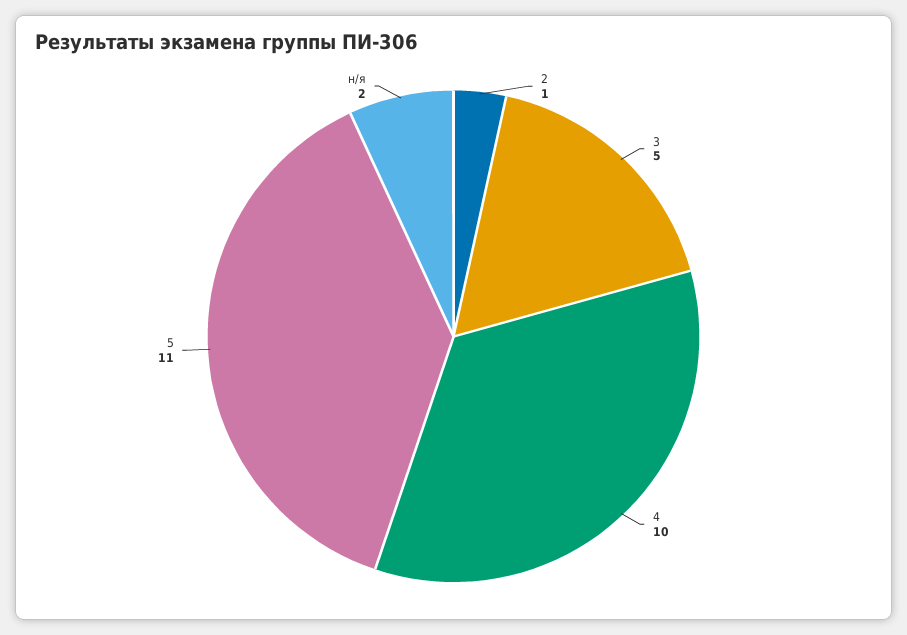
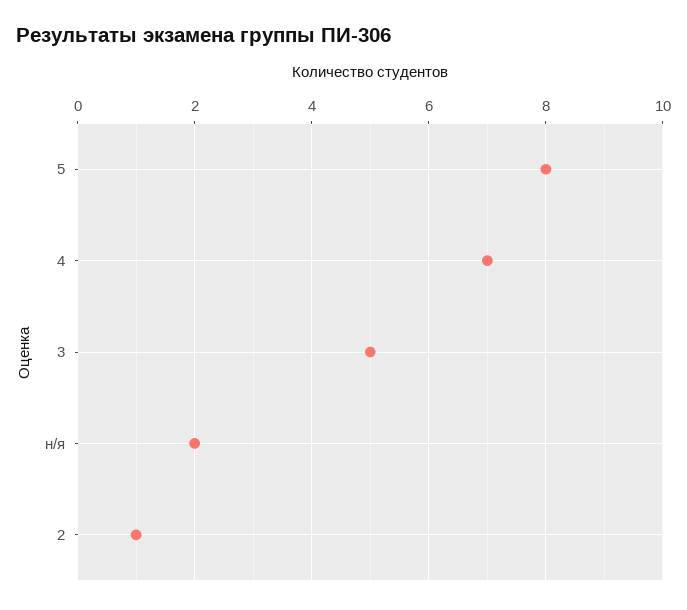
4: 10 -> 7
5: 11 -> 8

